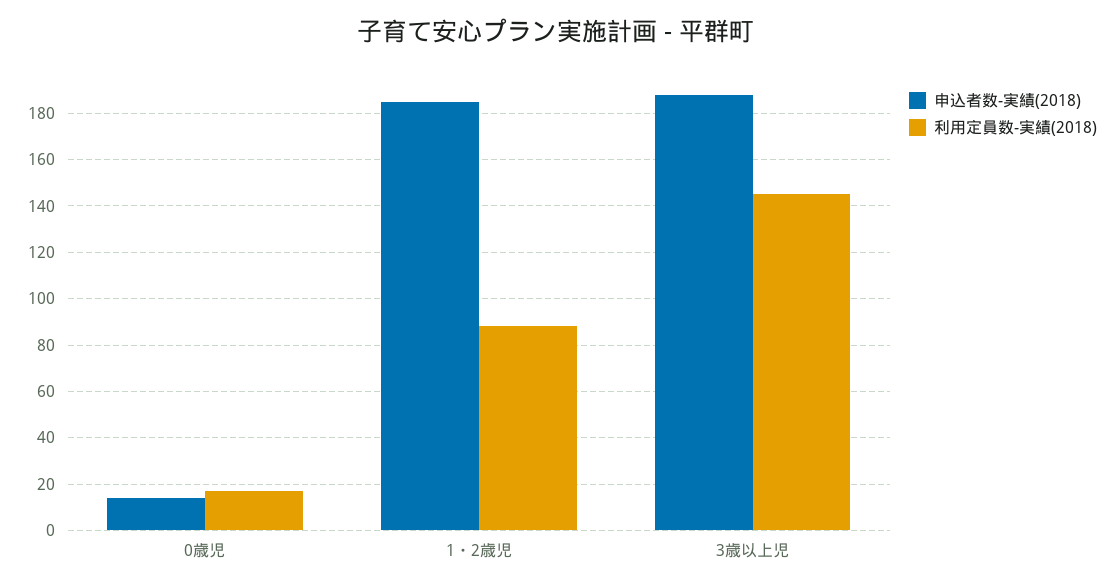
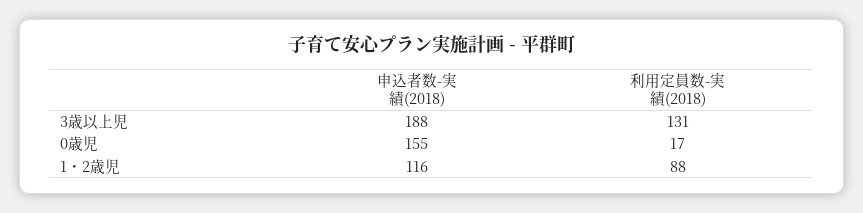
申込者数-実績(2018), 0歳児: 15 -> 155
申込者数-実績(2018), 1・2歳児: 185 -> 116
利用定員数-実績(2018), 3歳以上児: 145 -> 131

